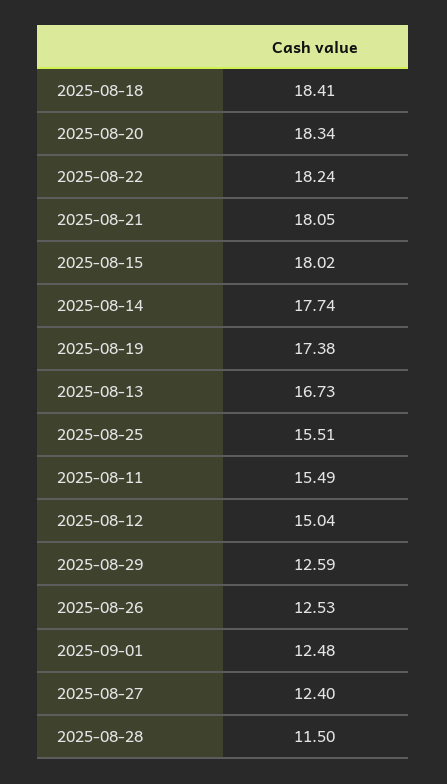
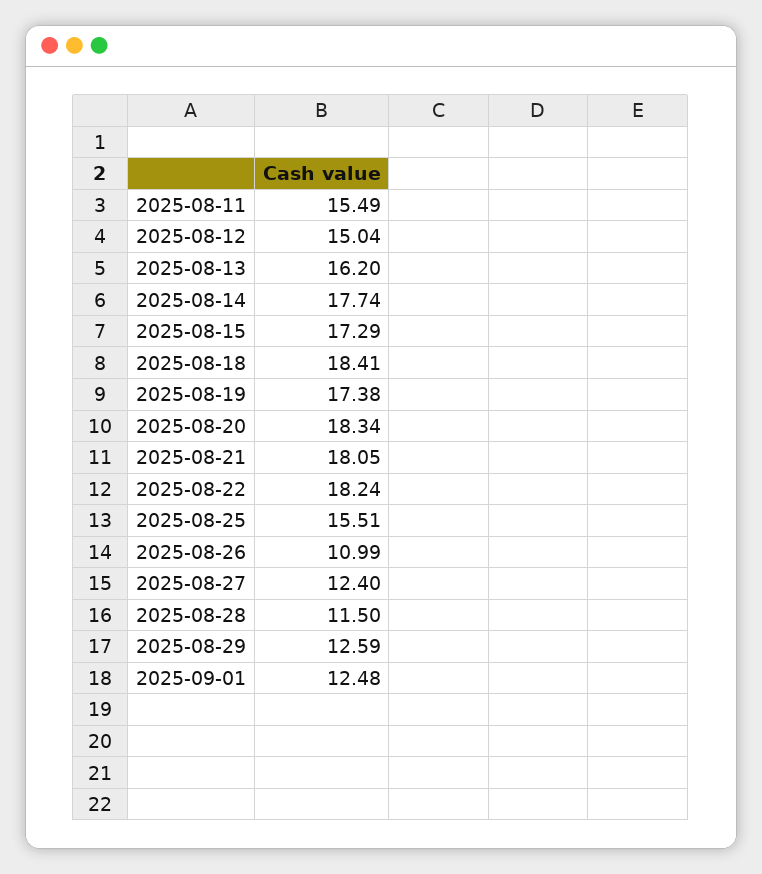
2025-08-15: 18.02 -> 17.29
2025-08-13: 16.73 -> 16.2
2025-08-26: 12.53 -> 10.99

